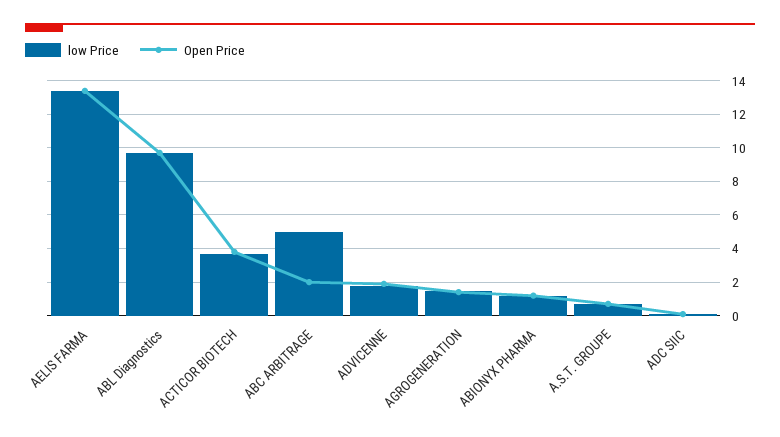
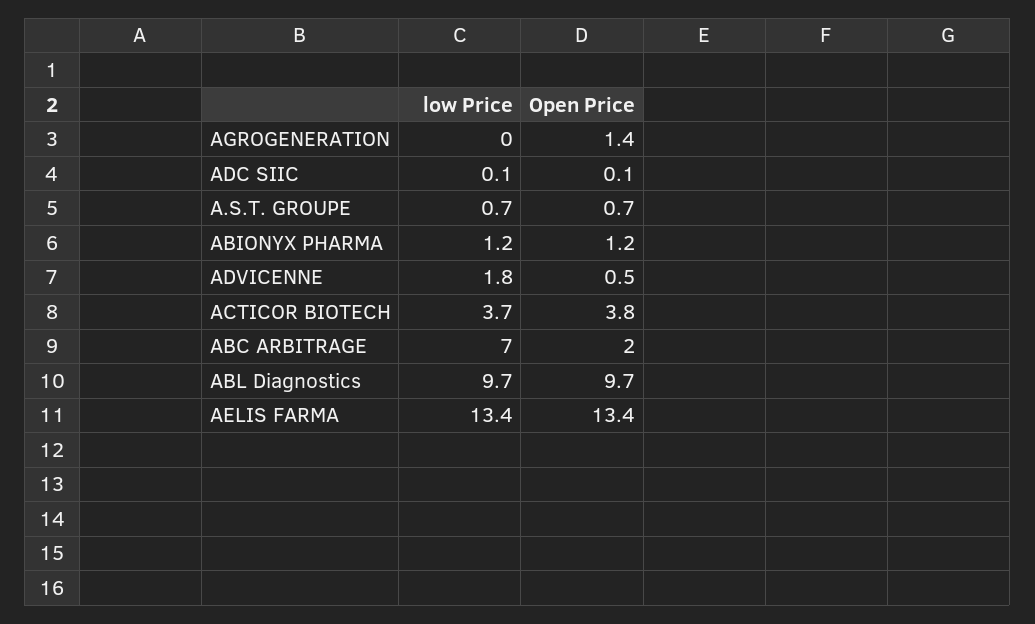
low Price, ABC ARBITRAGE: 5 -> 7
Open Price, ADVICENNE: 2 -> 0.5
low Price, AGROGENERATION: 1.5 -> 0

